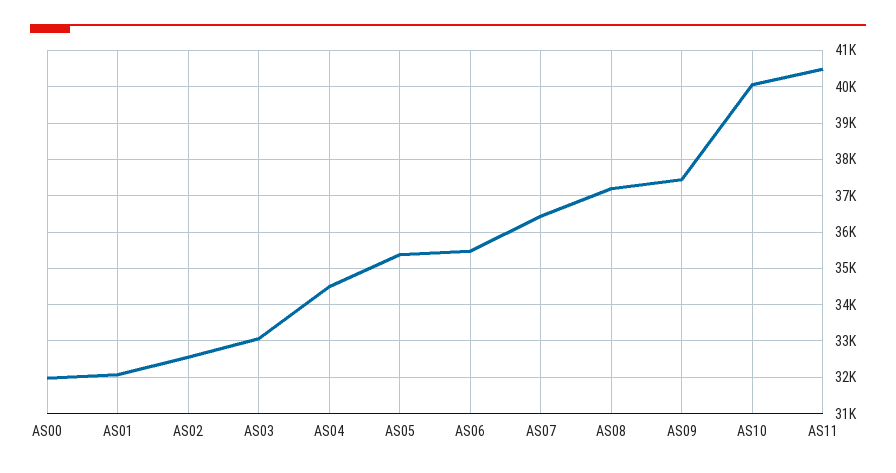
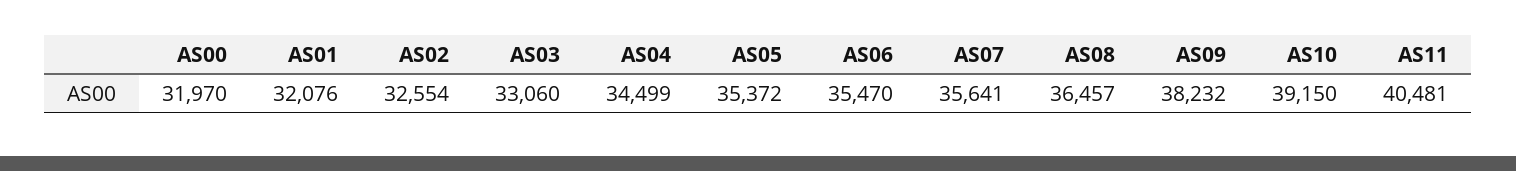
AS07: 36400 -> 35641
AS08: 37200 -> 36457
AS09: 37400 -> 38232
AS10: 40000 -> 39150

